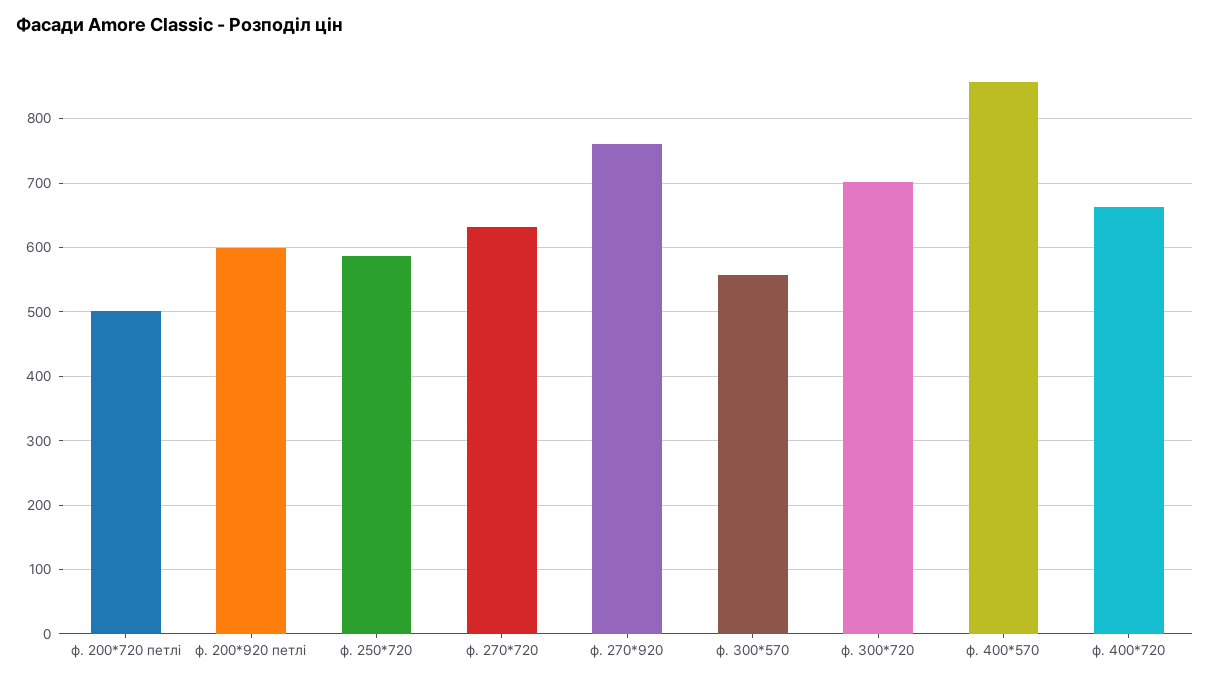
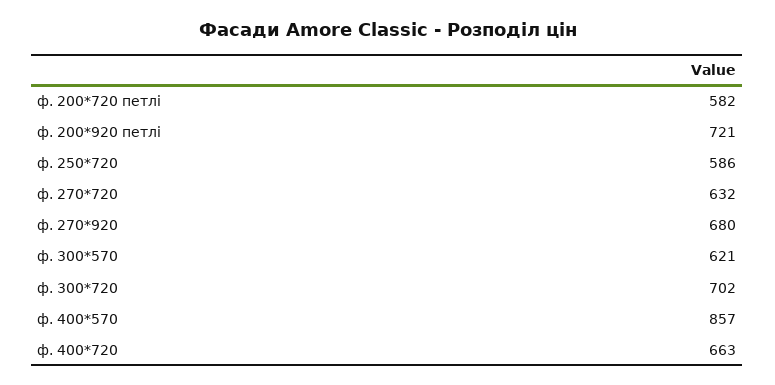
ф. 200*720 петлі: 500 -> 582
ф. 200*920 петлі: 600 -> 721
ф. 270*920: 760 -> 680
ф. 300*570: 560 -> 621

